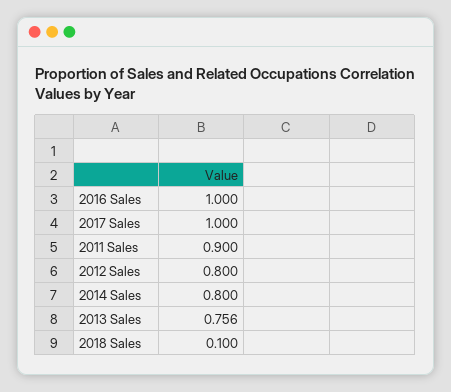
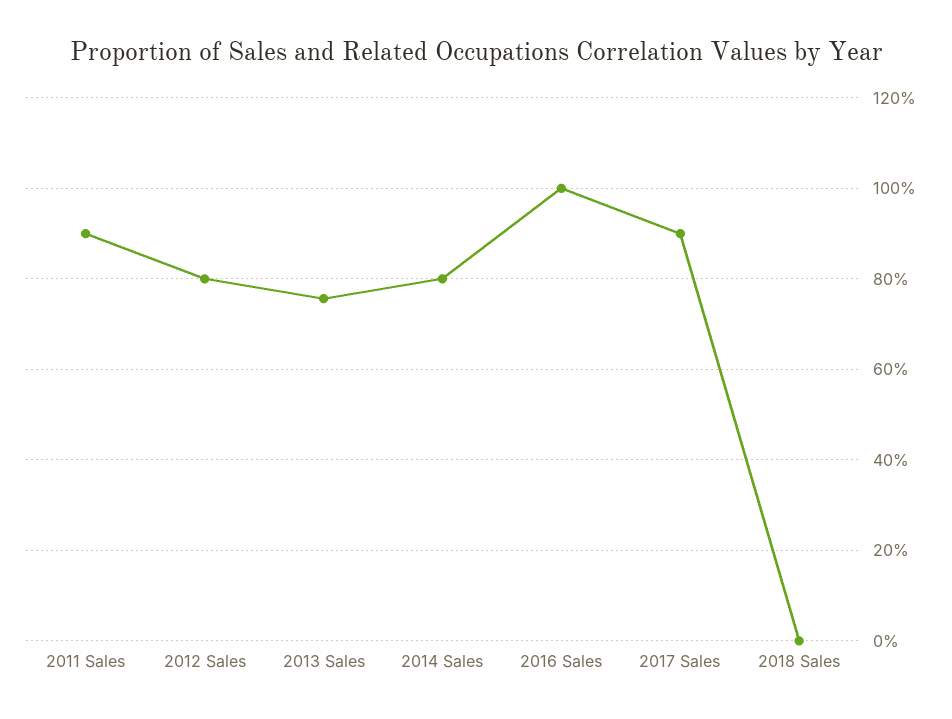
2017 Sales: 1 -> 0.9
2018 Sales: 0.1 -> 0

